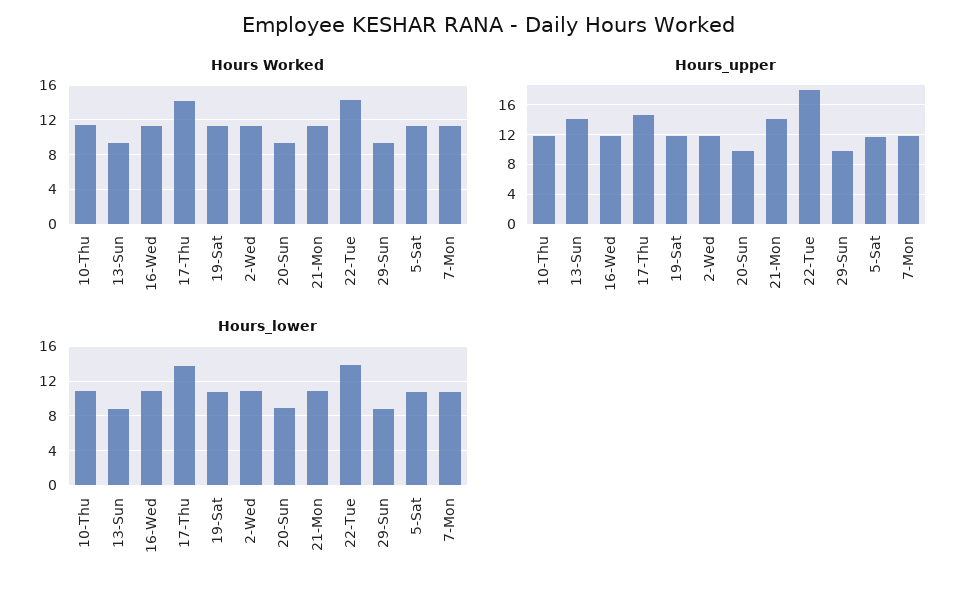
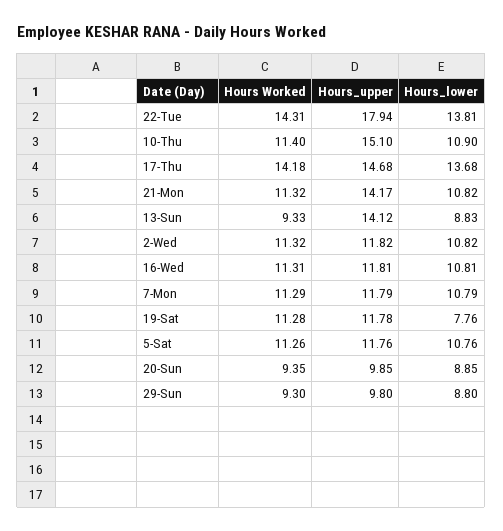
Hours_upper, 10-Thu: 12 -> 15.1
Hours_lower, 19-Sat: 11 -> 7.76

